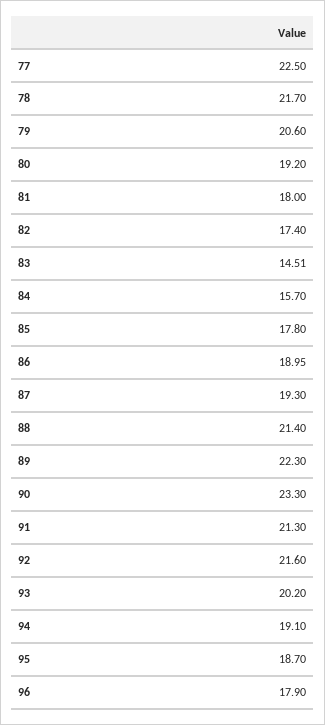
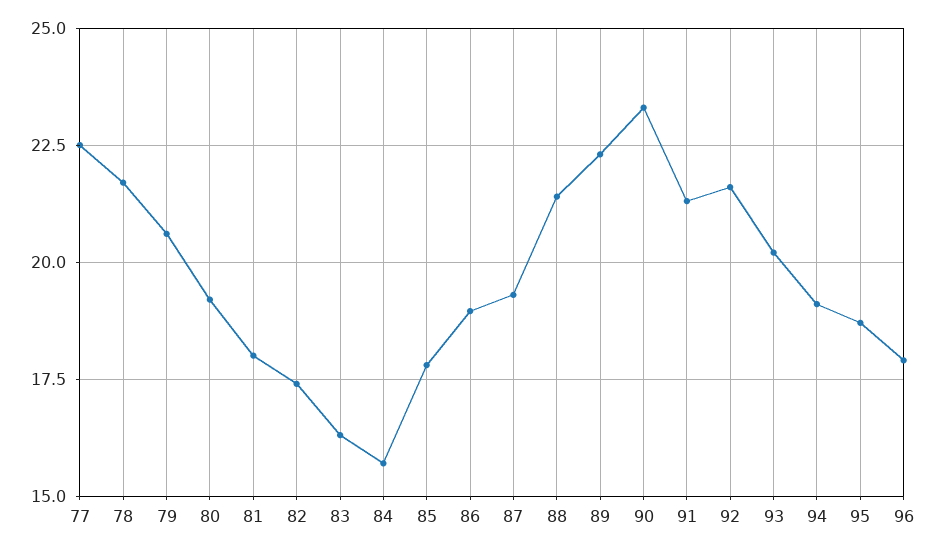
83: 14.51 -> 16.25

